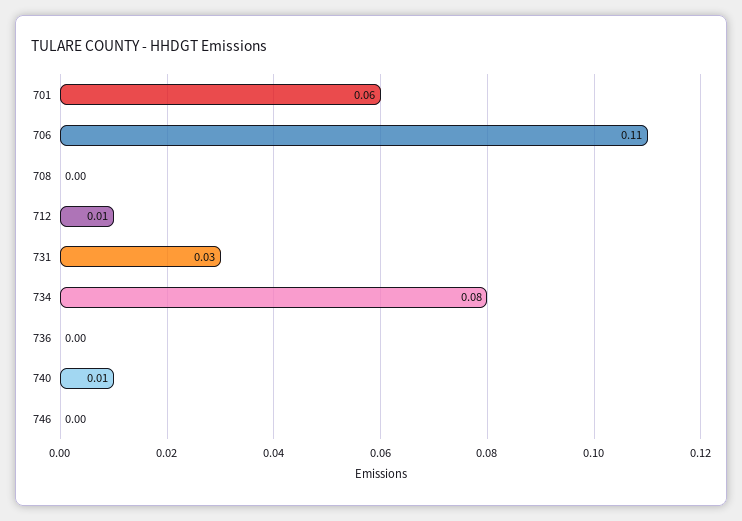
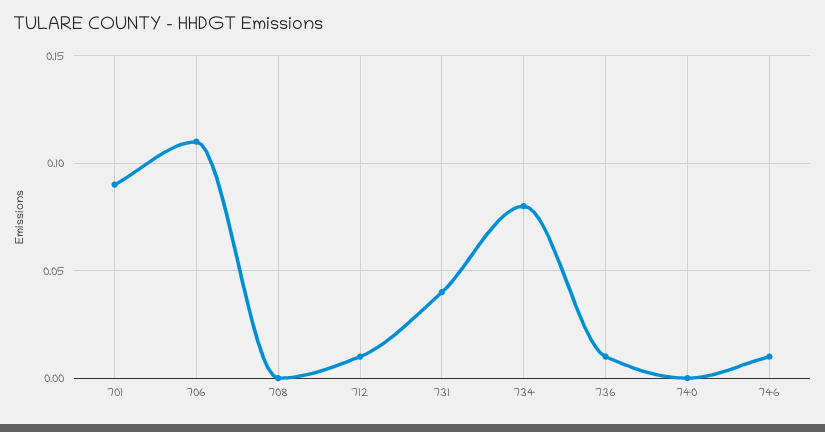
701: 0.06 -> 0.09
731: 0.03 -> 0.04
736: 0 -> 0.01
740: 0.01 -> 0
746: 0 -> 0.01

